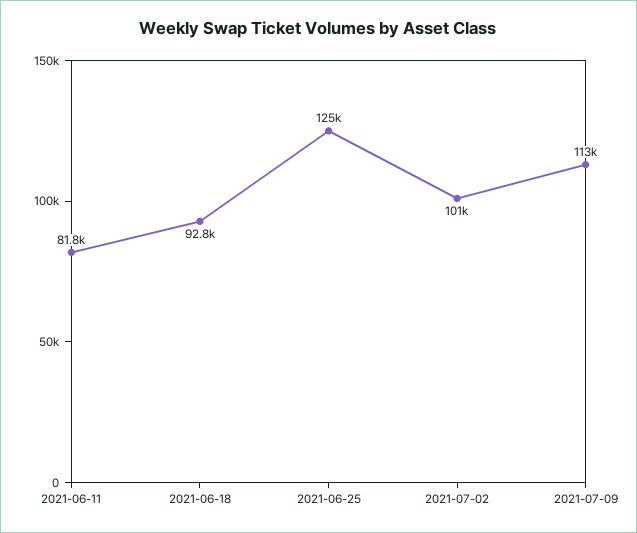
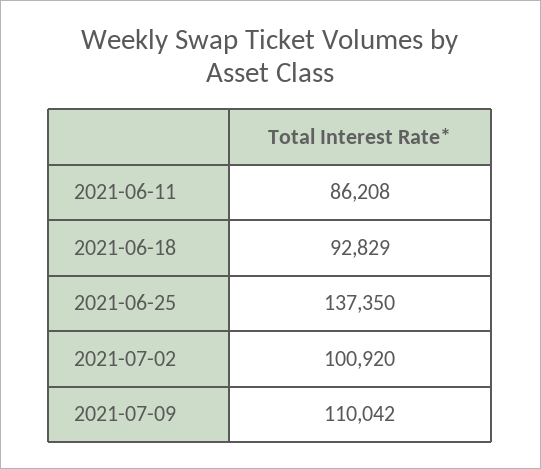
2021-06-11: 81800 -> 86208
2021-06-25: 125000 -> 137350
2021-07-09: 113000 -> 110042

